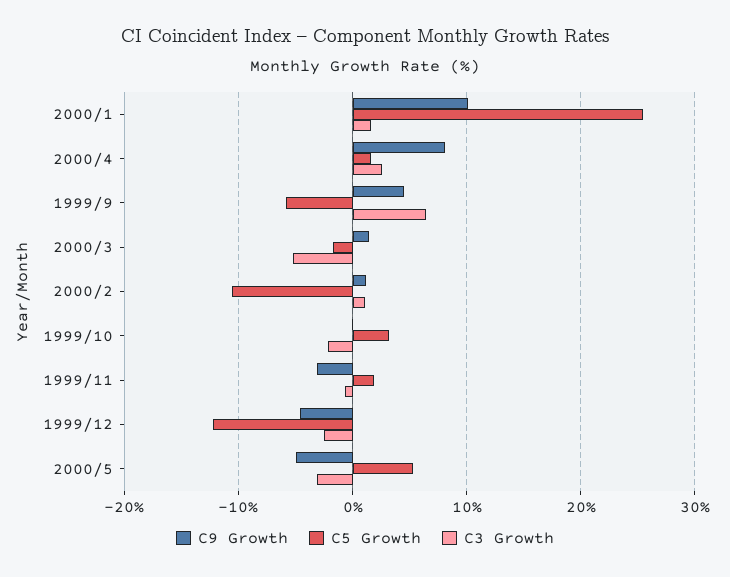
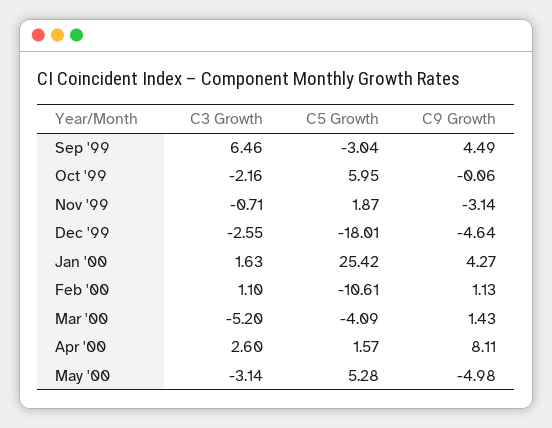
C9 Growth, 2000/1: 10 -> 4.27
C5 Growth, 1999/9: -6 -> -3.04
C5 Growth, 2000/3: -2 -> -4.09
C5 Growth, 1999/10: 3 -> 5.95
C5 Growth, 1999/12: -12 -> -18.01

